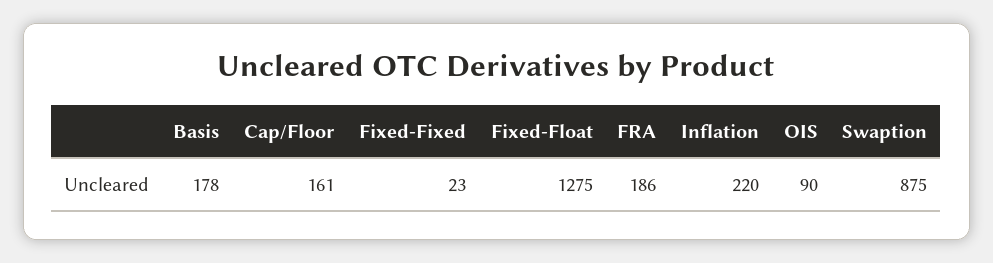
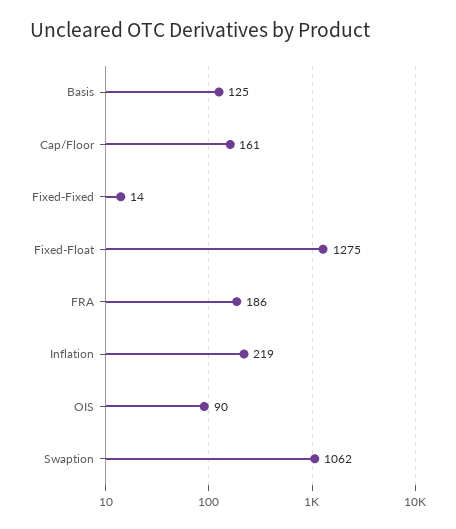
Basis: 178 -> 125
Fixed-Fixed: 23 -> 14
Inflation: 220 -> 219
Swaption: 875 -> 1062

